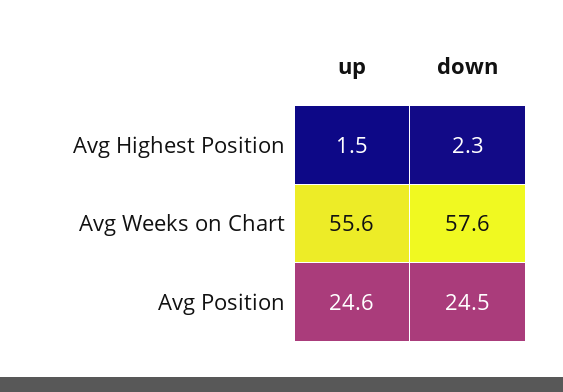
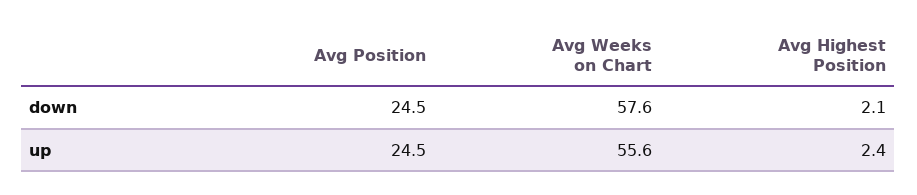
up, Avg Highest Position: 1.5 -> 2.4
down, Avg Highest Position: 2.3 -> 2.1
up, Avg Position: 24.6 -> 24.5

